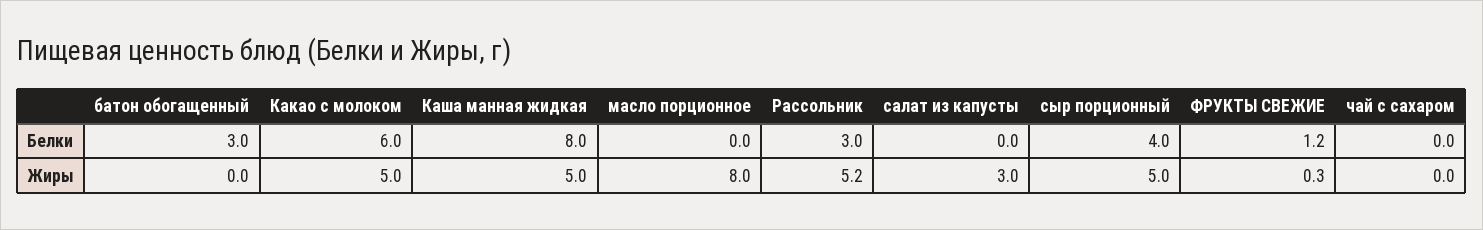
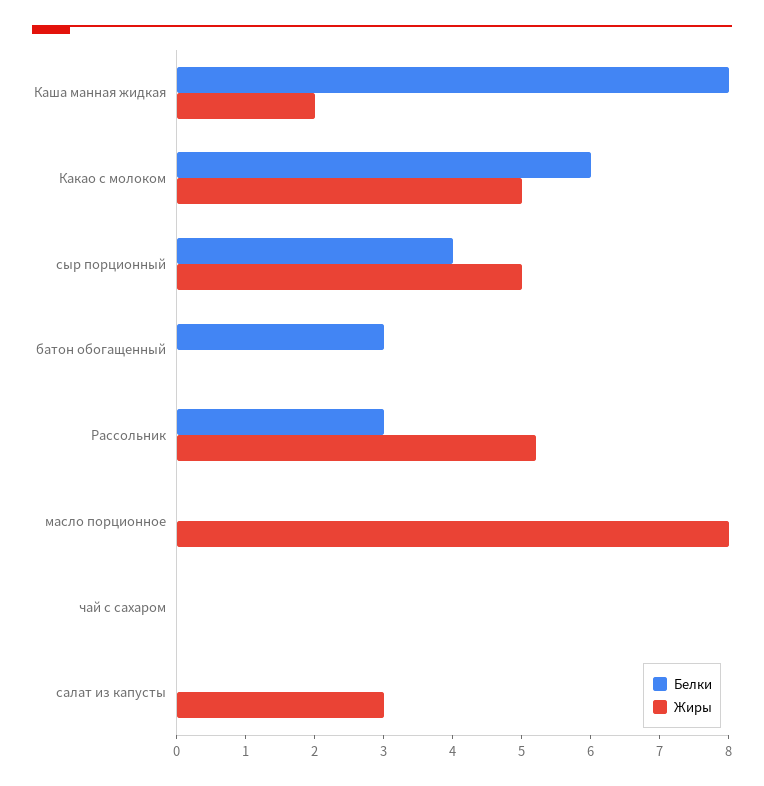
Белки, ФРУКТЫ СВЕЖИЕ: 1.2 -> none
Жиры, Каша манная жидкая: 5 -> 2
Жиры, ФРУКТЫ СВЕЖИЕ: 0.3 -> none

